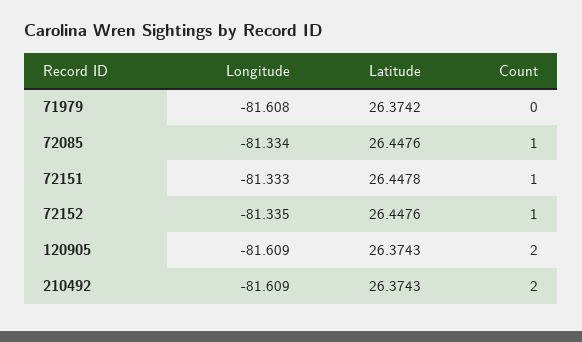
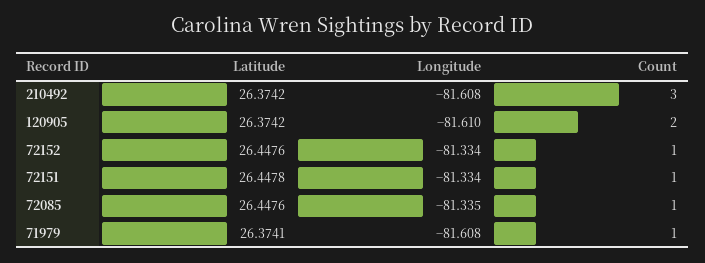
Latitude, 71979: 26.3742 -> 26.3741
Count, 71979: 0 -> 1
Longitude, 72085: -81.334 -> -81.335
Longitude, 72151: -81.333 -> -81.334
Longitude, 72152: -81.335 -> -81.334
Longitude, 120905: -81.609 -> -81.61
Latitude, 120905: 26.3743 -> 26.3742
Longitude, 210492: -81.609 -> -81.608
Latitude, 210492: 26.3743 -> 26.3742
Count, 210492: 2 -> 3

